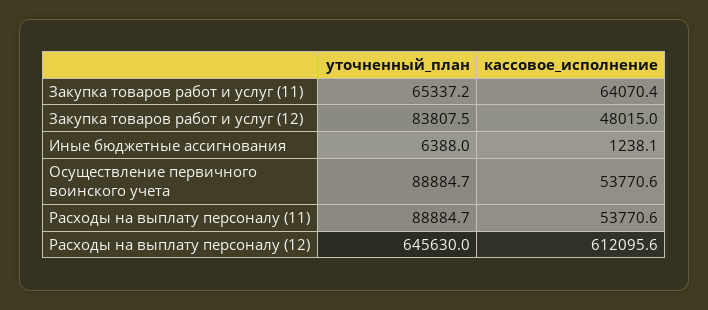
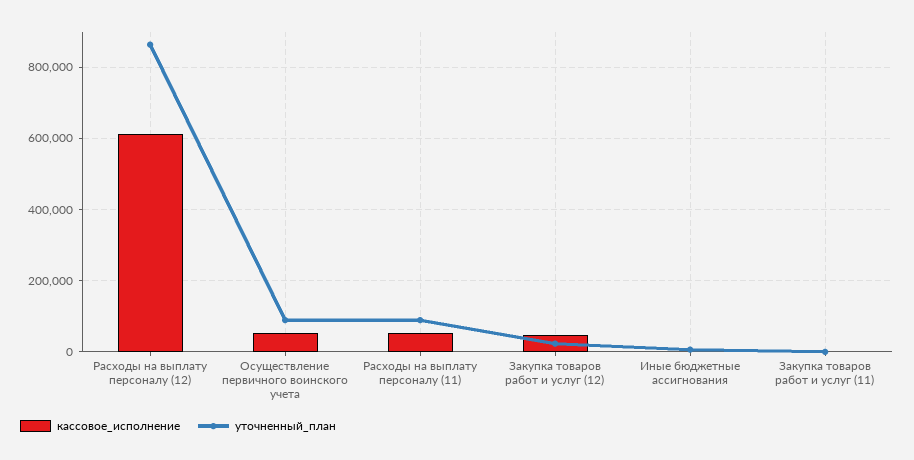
уточненный_план, Закупка товаров работ и услуг (11): 65337.2 -> 0
кассовое_исполнение, Закупка товаров работ и услуг (11): 64070.4 -> 0
уточненный_план, Закупка товаров работ и услуг (12): 83807.5 -> 20000
уточненный_план, Расходы на выплату персоналу (12): 645630 -> 860000

